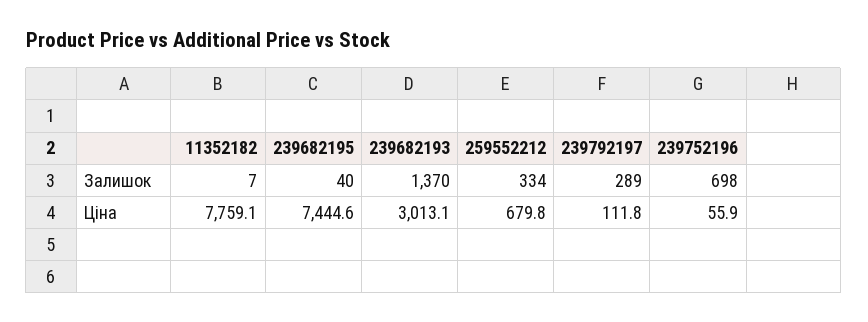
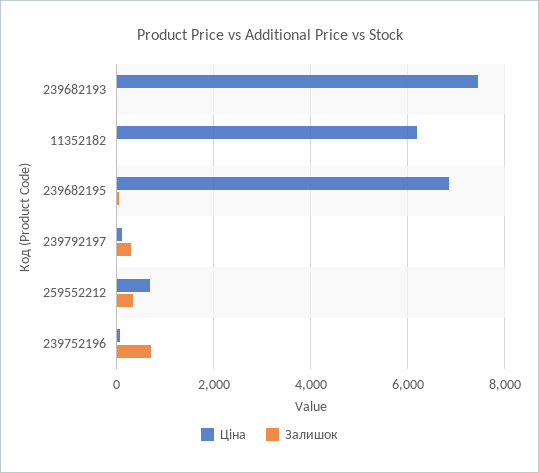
Залишок, 239682193: 1370 -> 0
Ціна, 11352182: 7759.1 -> 6200
Ціна, 239682195: 7444.6 -> 6800
Ціна, 239682193: 3013.1 -> 7400

